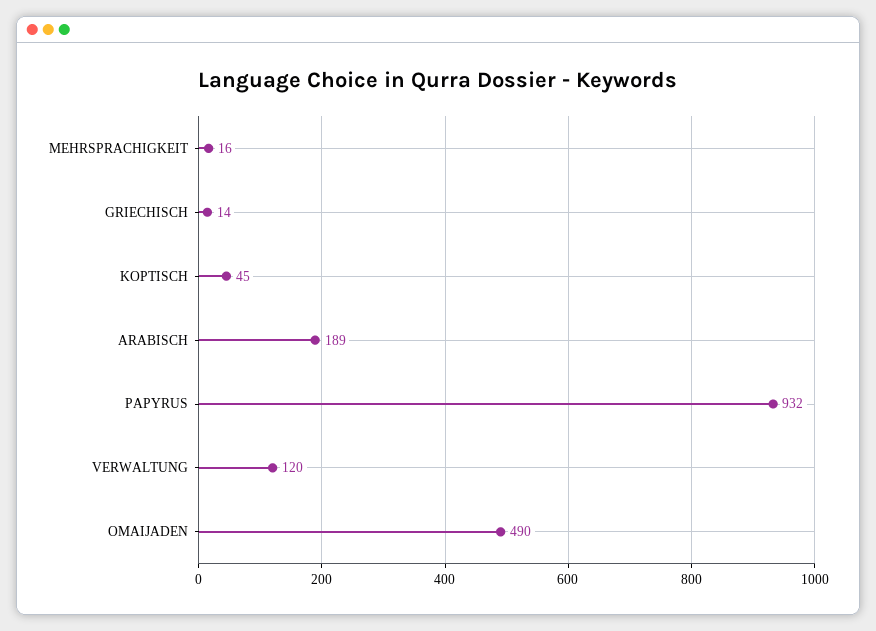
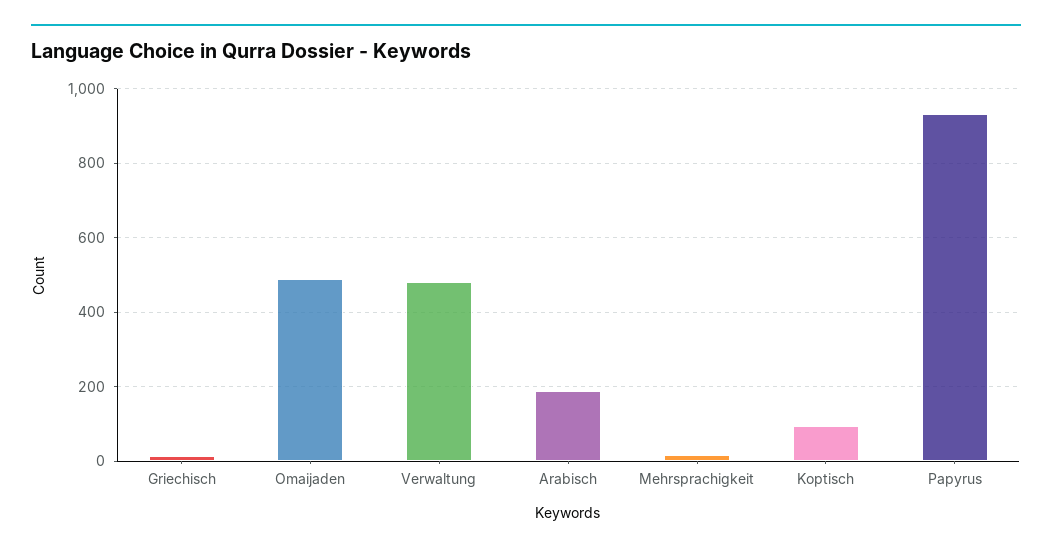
KOPTISCH: 45 -> 100
VERWALTUNG: 120 -> 480

